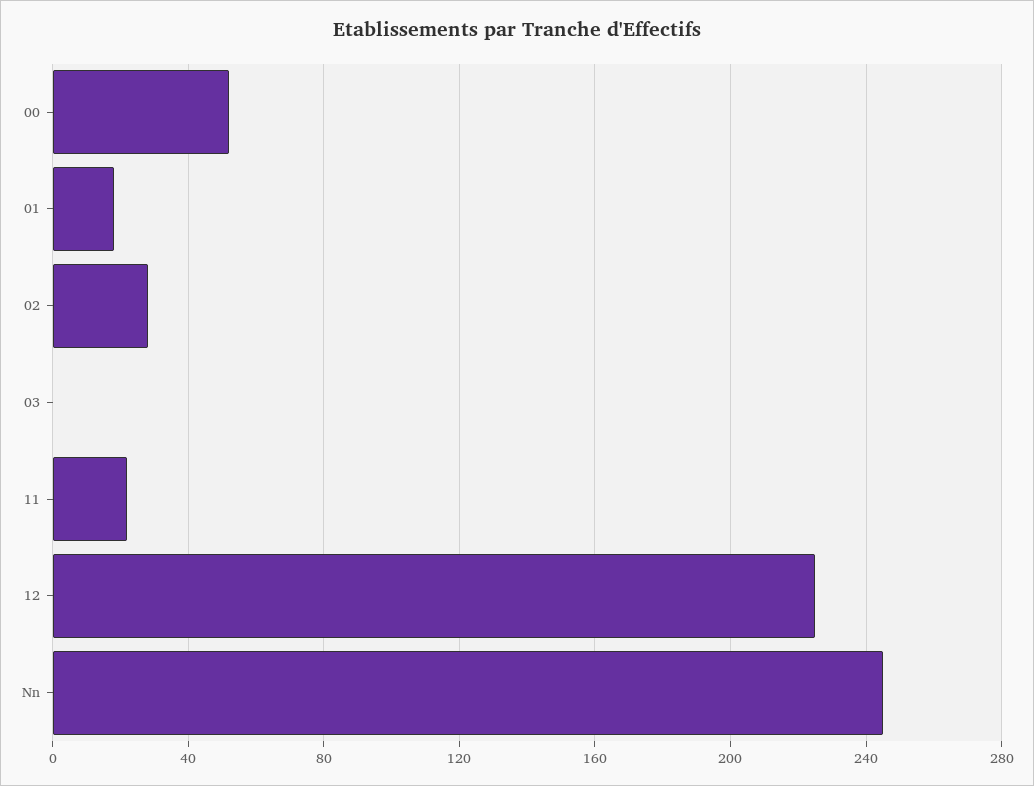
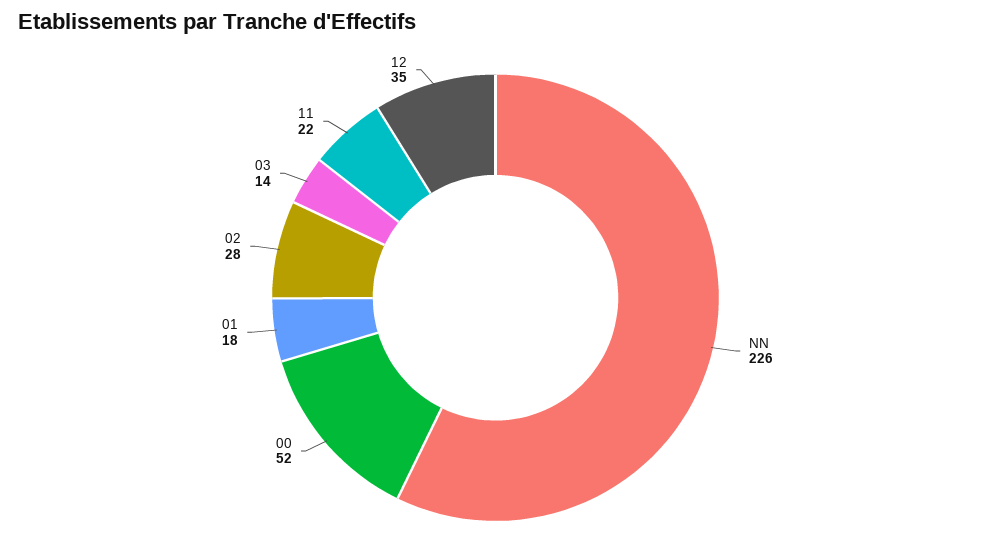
03: 0 -> 14
12: 225 -> 35
Nn: 245 -> 226

